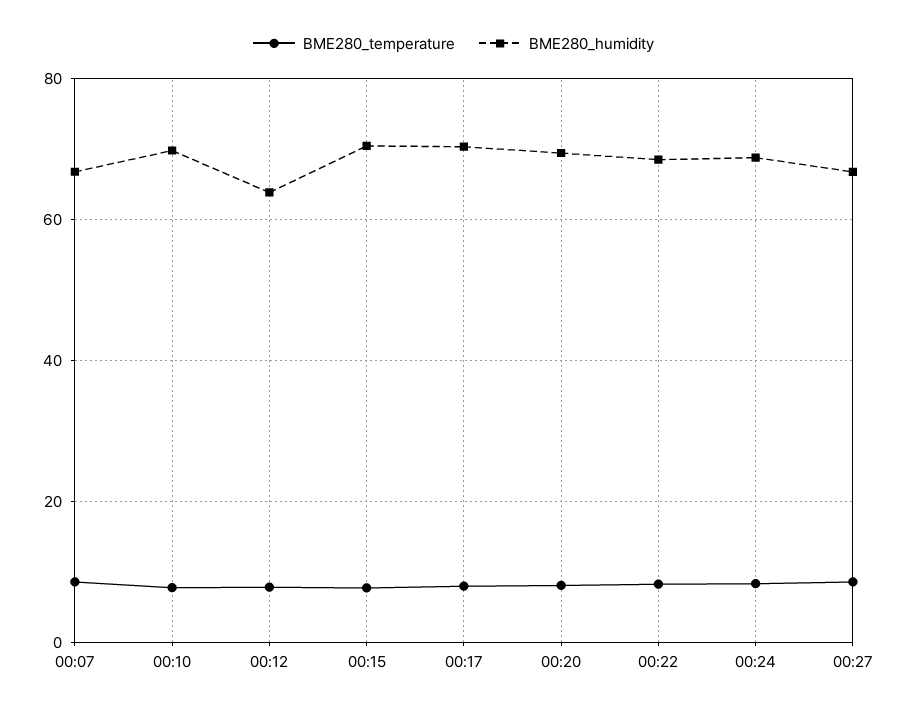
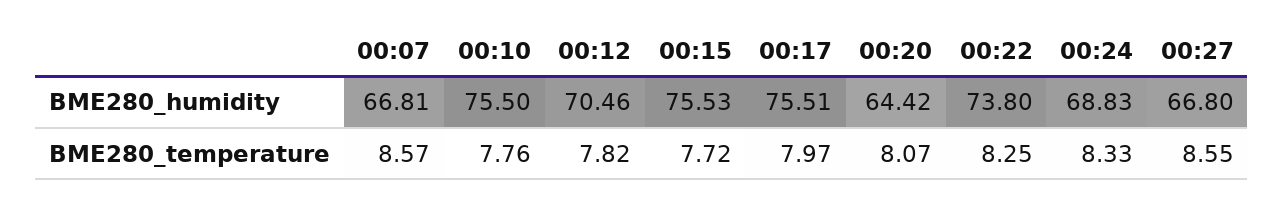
BME280_humidity, 00:10: 70 -> 75.5
BME280_humidity, 00:12: 64 -> 70.46
BME280_humidity, 00:15: 70 -> 75.53
BME280_humidity, 00:17: 70 -> 75.51
BME280_humidity, 00:20: 70 -> 64.42
BME280_humidity, 00:22: 68 -> 73.8

